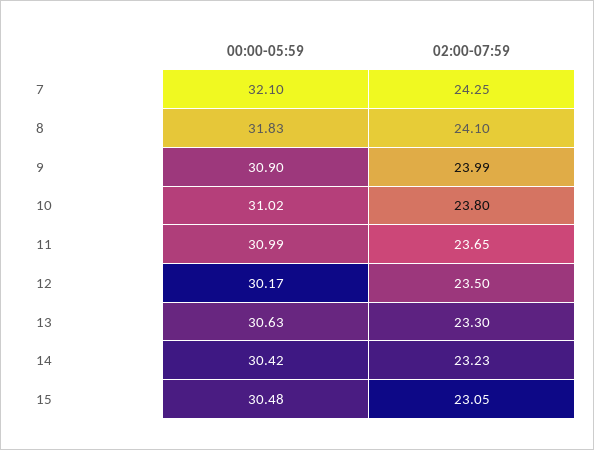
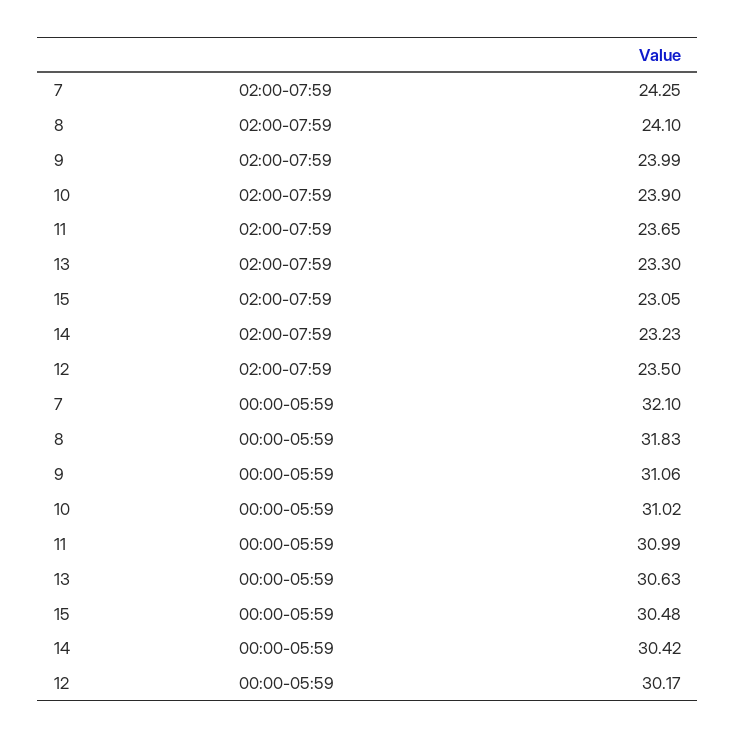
00:00-05:59, 9: 30.9 -> 31.06
02:00-07:59, 10: 23.8 -> 23.9

